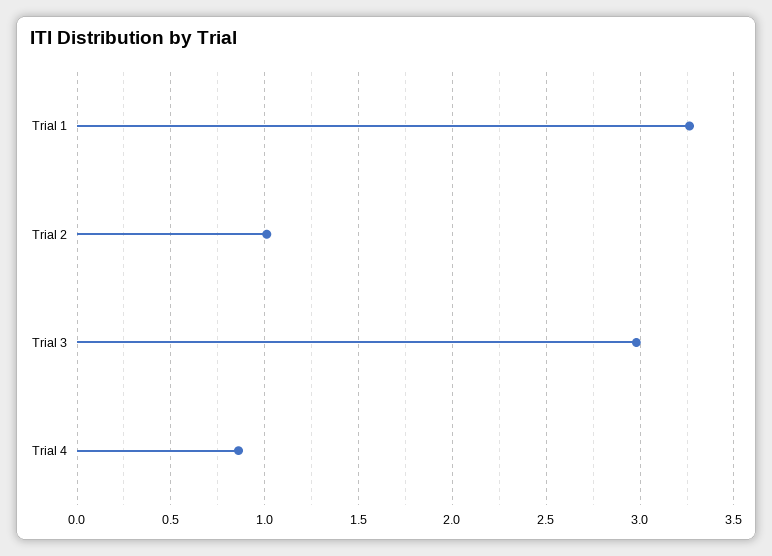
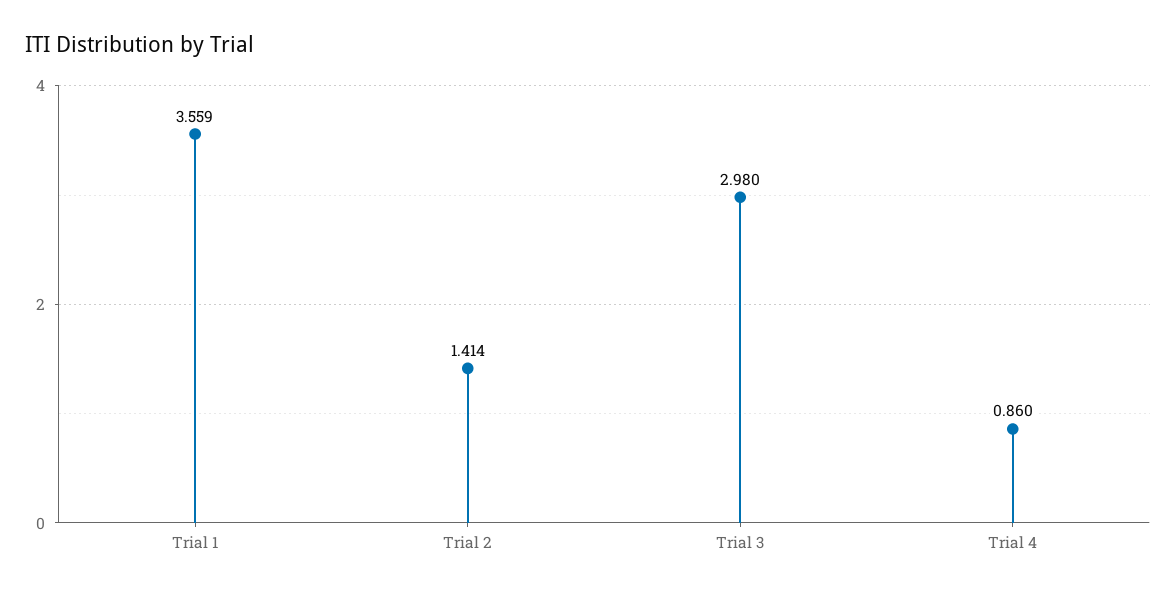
Trial 1: 3.25 -> 3.559
Trial 2: 1 -> 1.414

